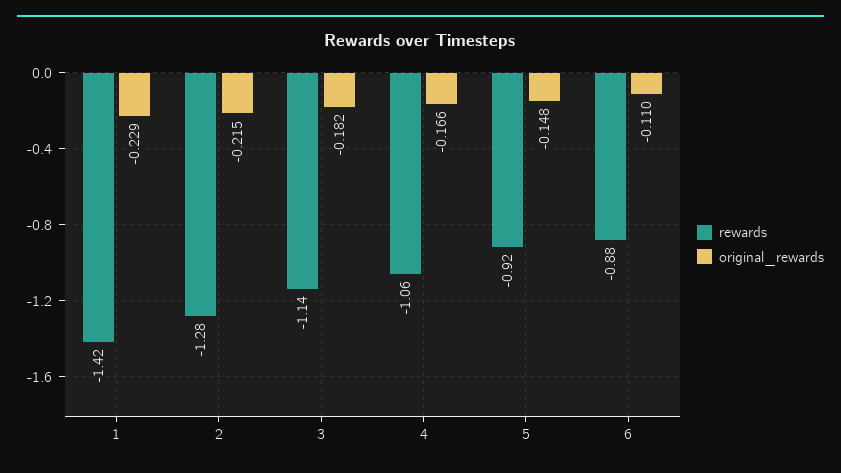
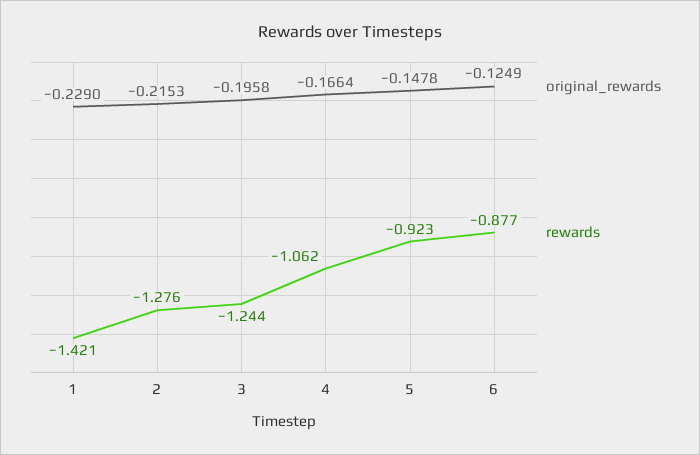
rewards, 3: -1.14 -> -1.244
original_rewards, 3: -0.182 -> -0.1958
original_rewards, 6: -0.11 -> -0.1249

